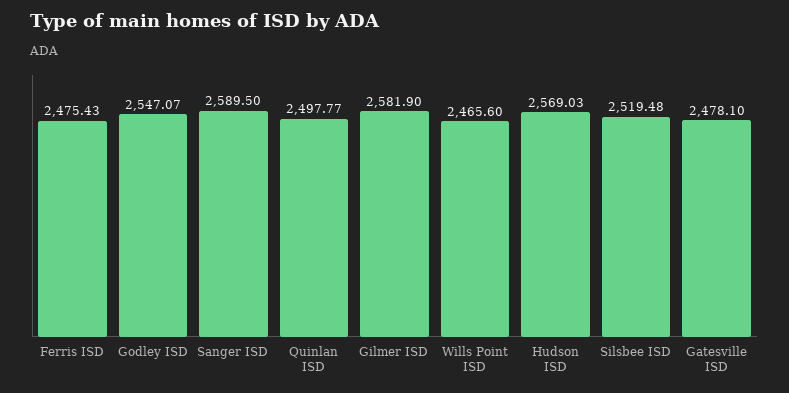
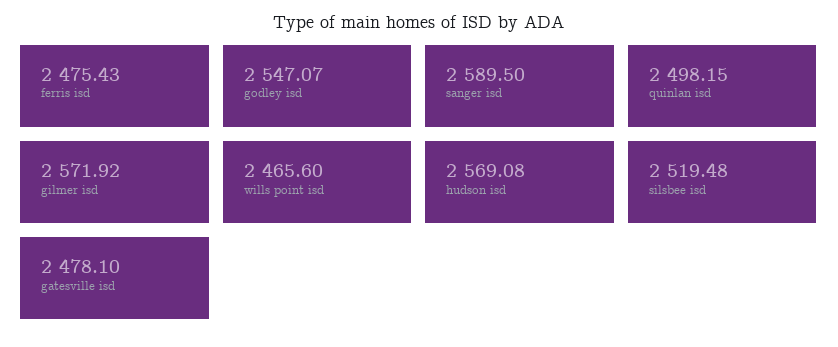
Quinlan ISD: 2497.77 -> 2498.15
Gilmer ISD: 2581.9 -> 2571.92
Hudson ISD: 2569.03 -> 2569.08

